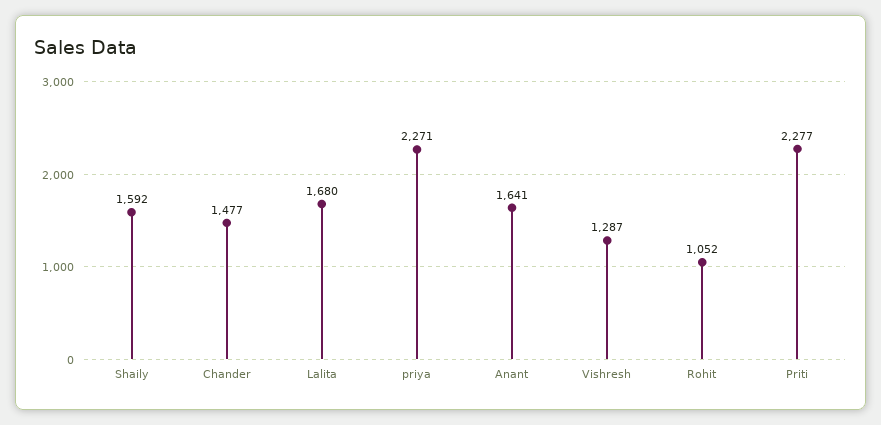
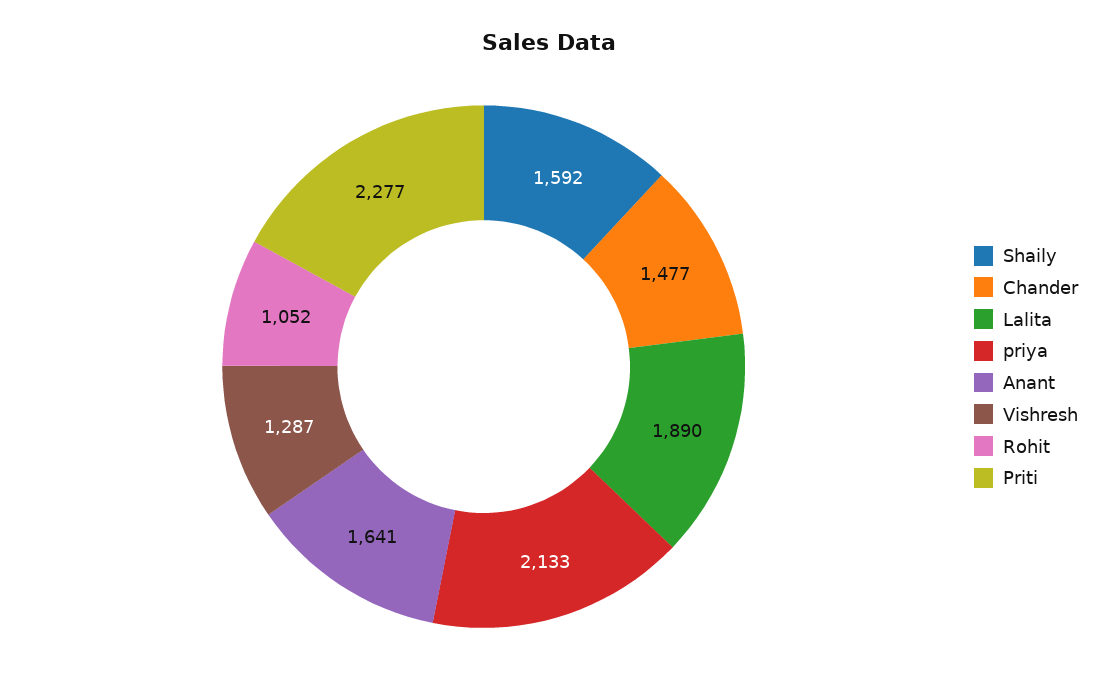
Lalita: 1680 -> 1890
priya: 2271 -> 2133

